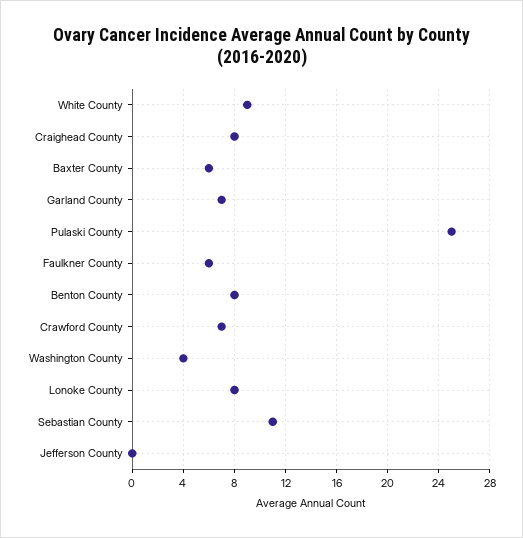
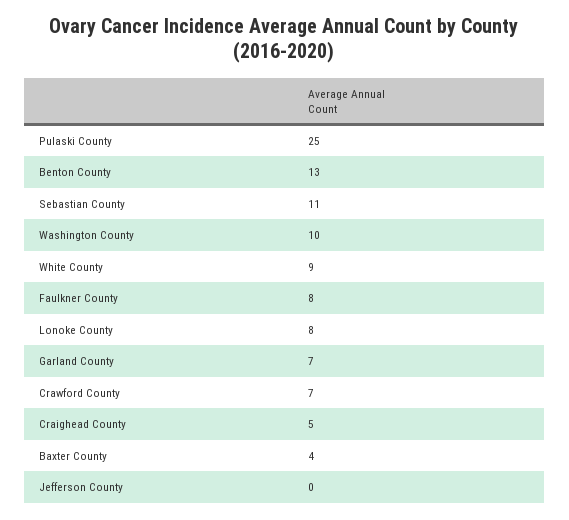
Craighead County: 8 -> 5
Baxter County: 6 -> 4
Faulkner County: 6 -> 8
Benton County: 8 -> 13
Washington County: 4 -> 10

